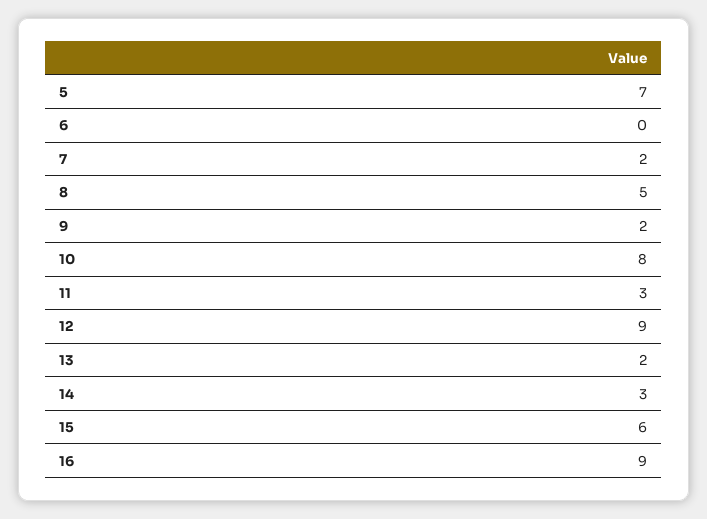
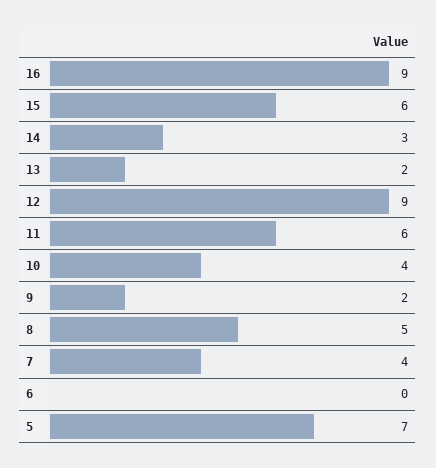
7: 2 -> 4
10: 8 -> 4
11: 3 -> 6

